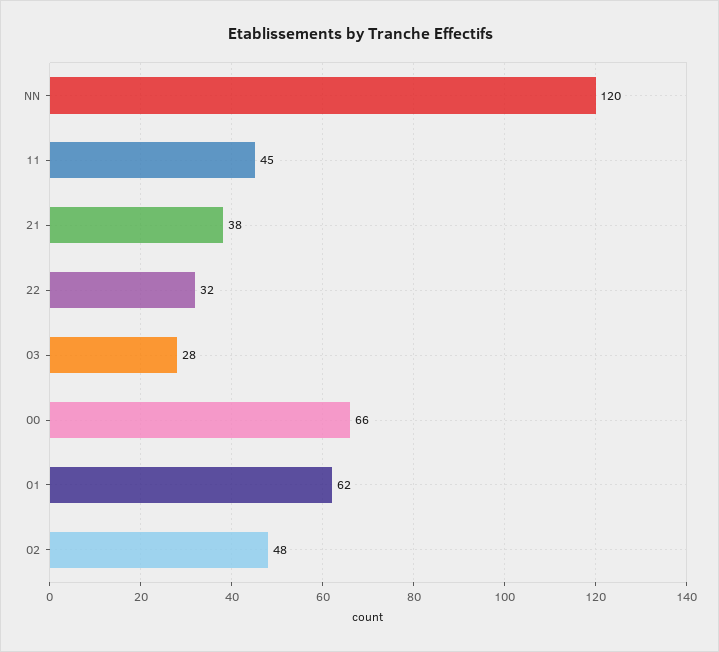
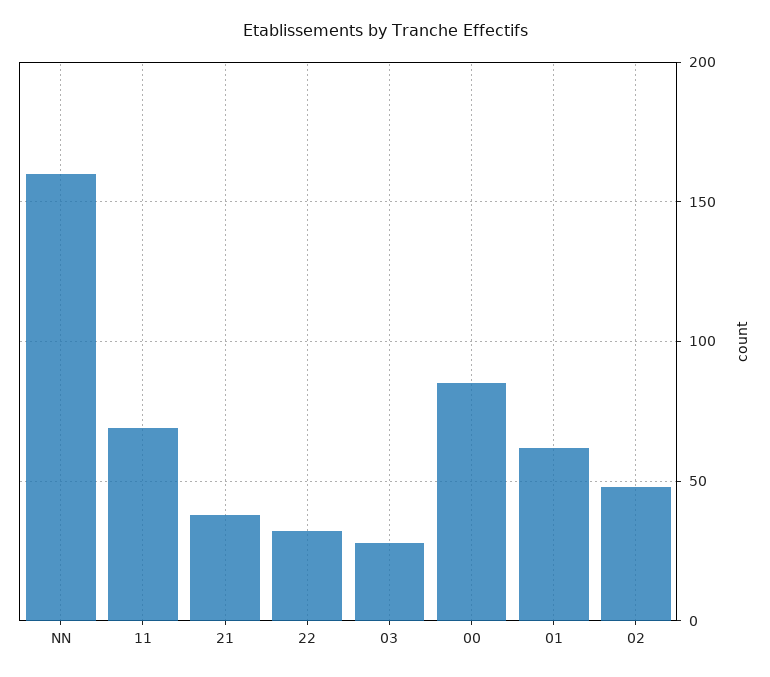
NN: 120 -> 160
11: 45 -> 70
00: 66 -> 85

